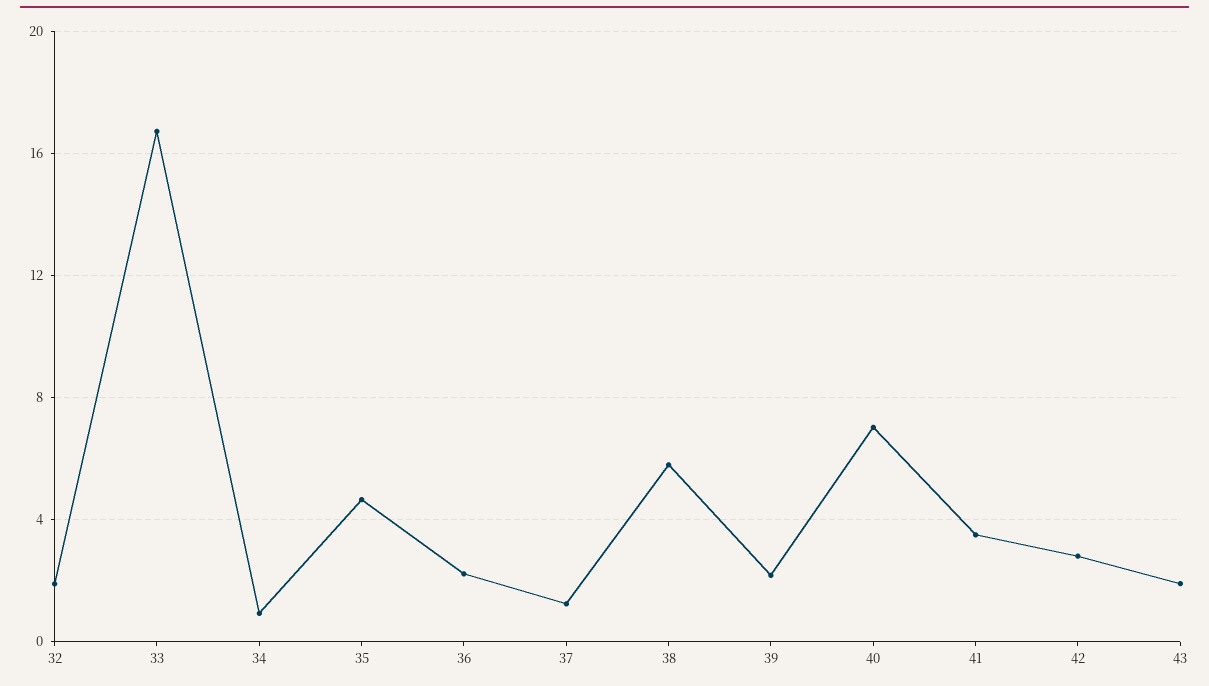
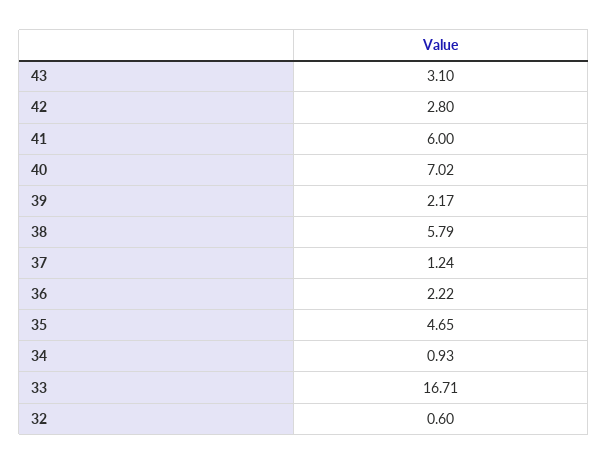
32: 2 -> 0.6
41: 3.5 -> 6
43: 2 -> 3.1

